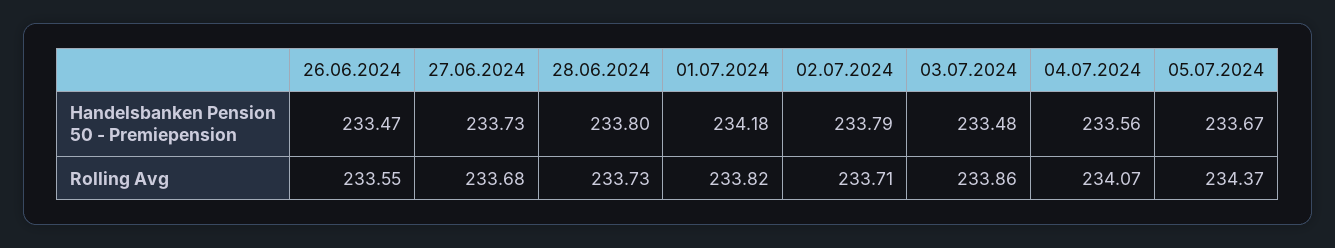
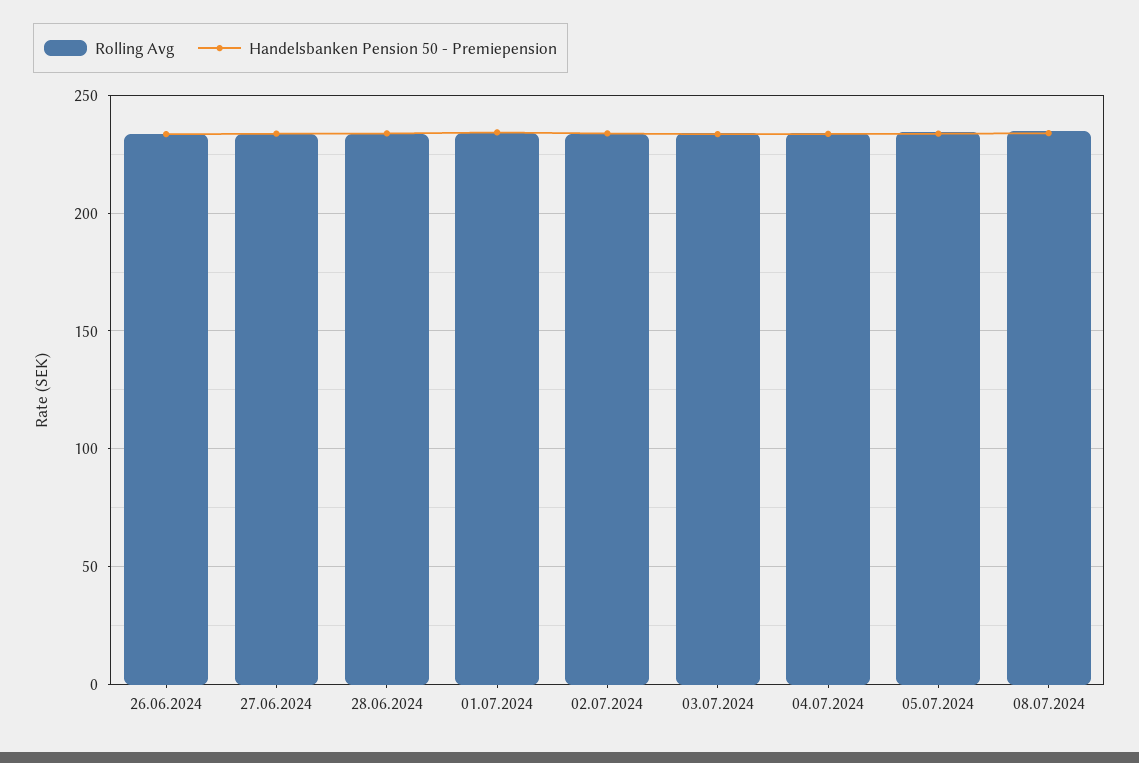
Rolling Avg, 08.07.2024: none -> 235
Handelsbanken Pension 50 - Premiepension, 08.07.2024: none -> 235

